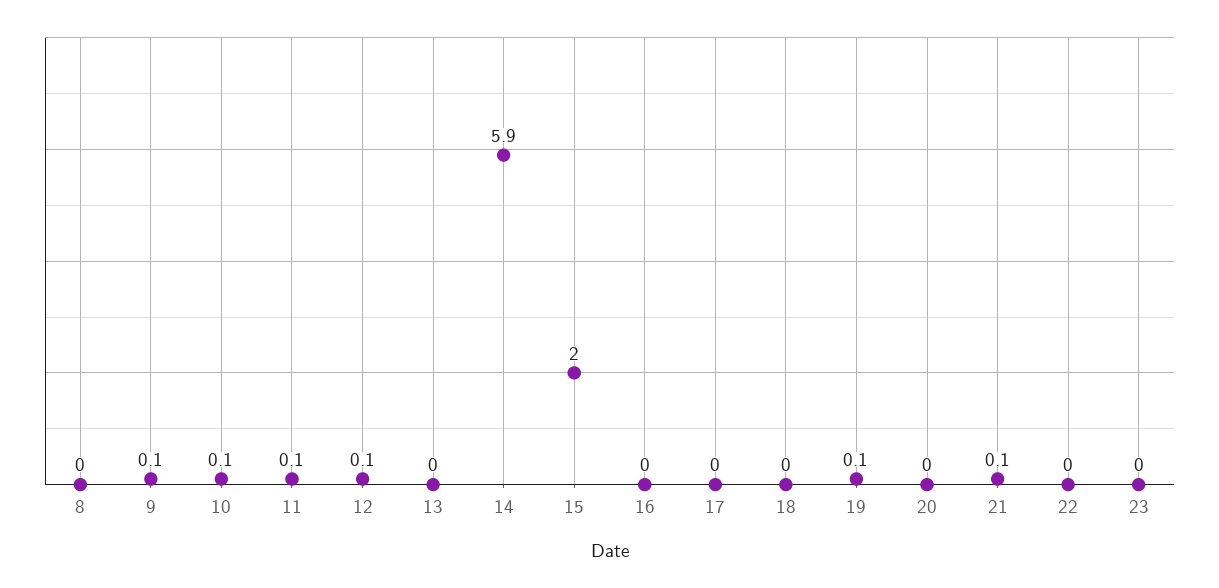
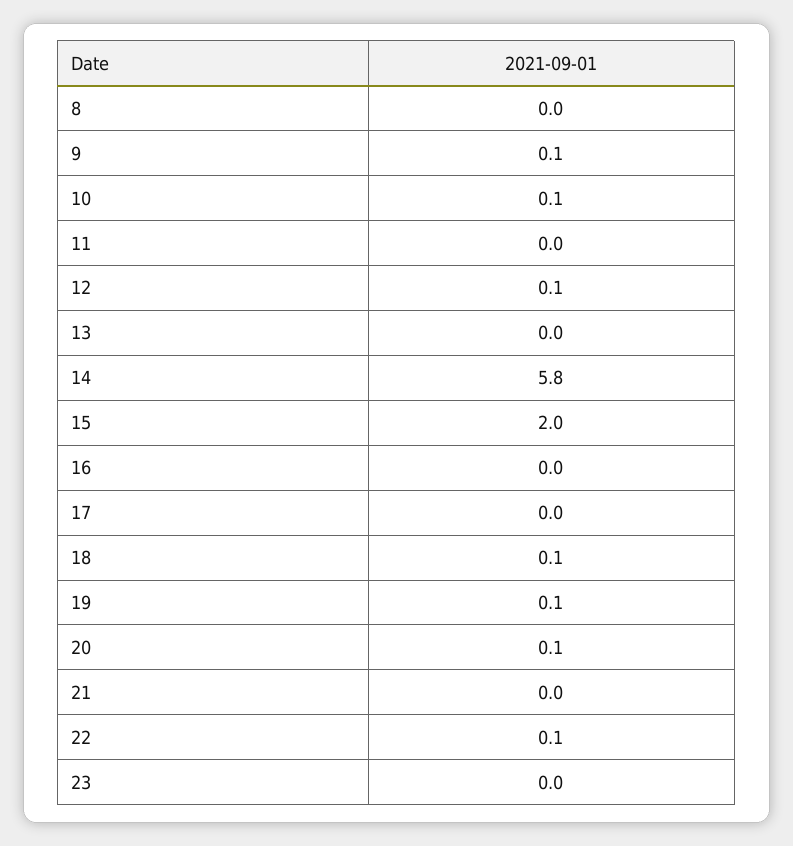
11: 0.1 -> 0
14: 5.9 -> 5.8
18: 0 -> 0.1
20: 0 -> 0.1
21: 0.1 -> 0
22: 0 -> 0.1

